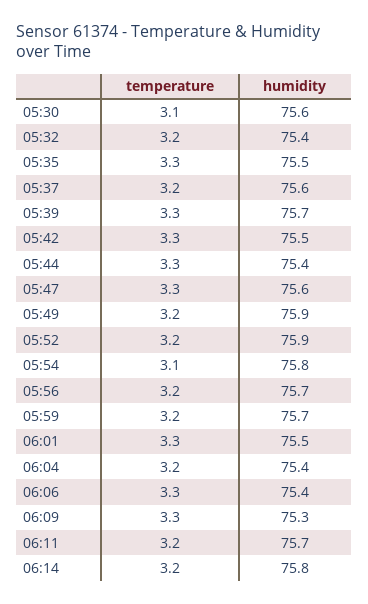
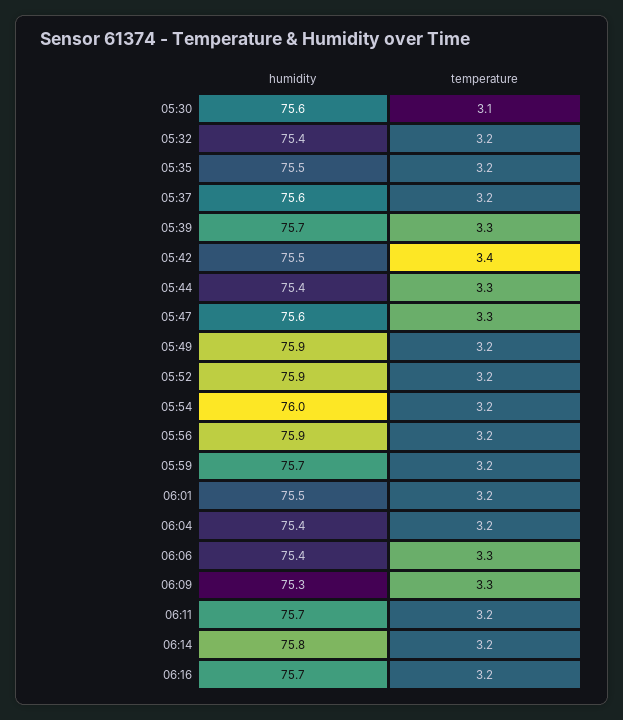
temperature, 05:35: 3.3 -> 3.2
temperature, 05:42: 3.3 -> 3.4
temperature, 05:54: 3.1 -> 3.2
humidity, 05:54: 75.8 -> 76
humidity, 05:56: 75.7 -> 75.9
temperature, 06:01: 3.3 -> 3.2
humidity, 06:16: none -> 75.7
temperature, 06:16: none -> 3.2

